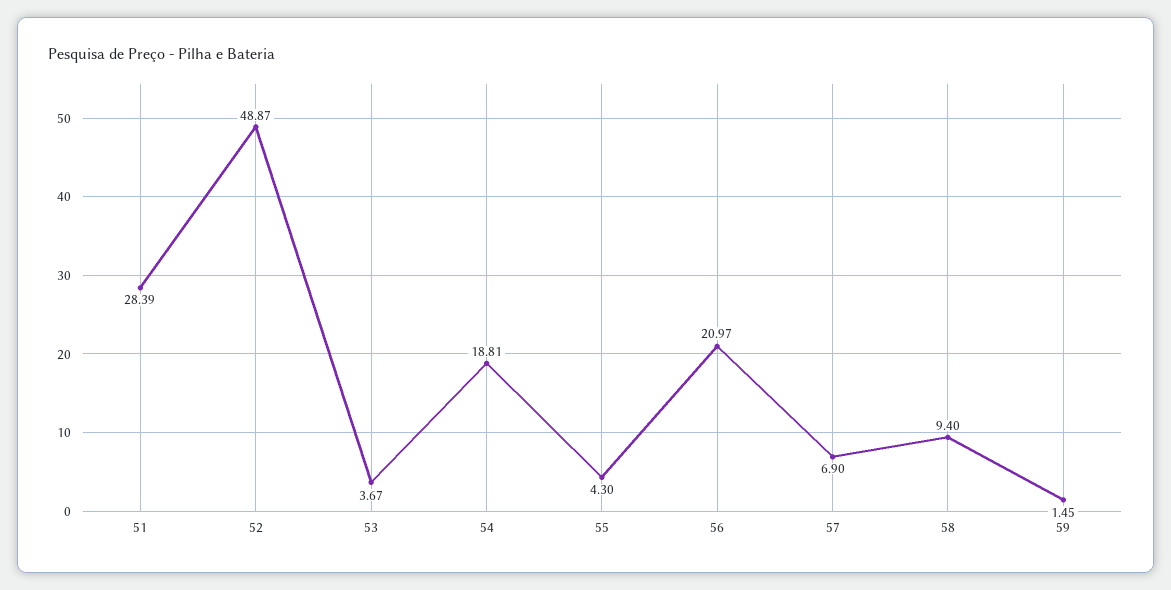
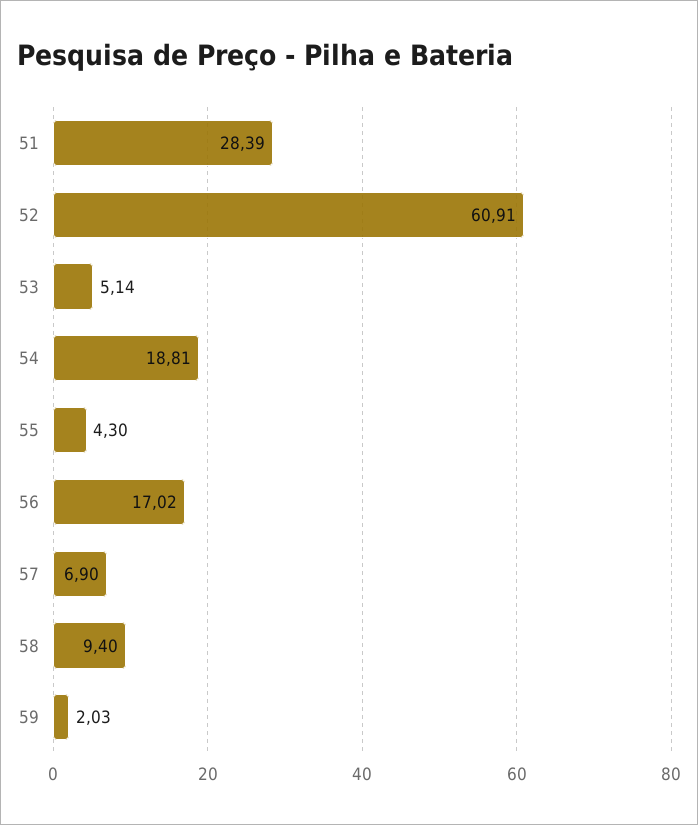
52: 48.87 -> 60.91
53: 3.67 -> 5.14
56: 20.97 -> 17.02
59: 1.45 -> 2.03

